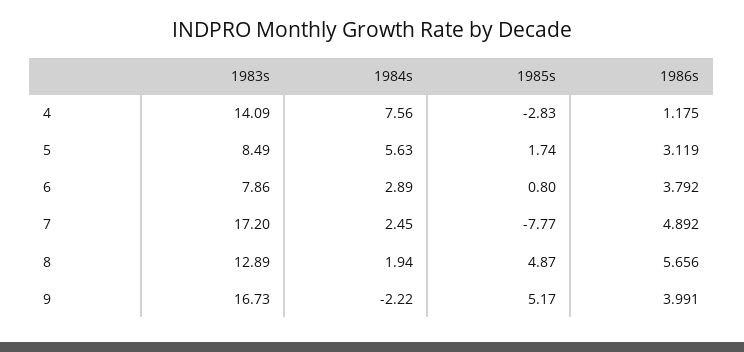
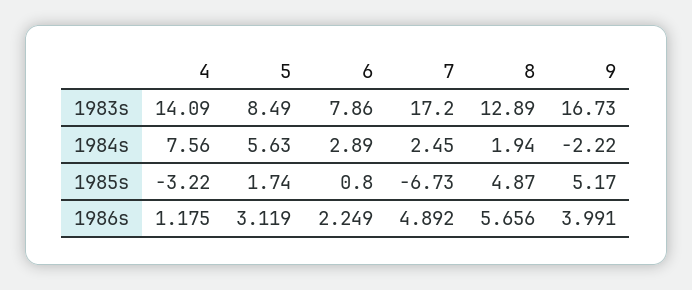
1985s, 4: -2.83 -> -3.22
1986s, 6: 3.792 -> 2.249
1985s, 7: -7.77 -> -6.73

